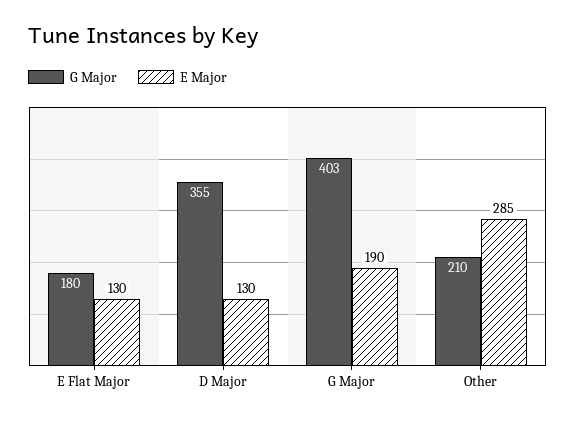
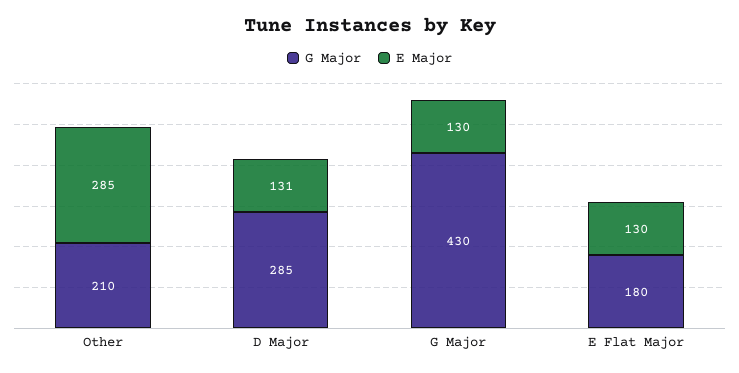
G Major, D Major: 355 -> 285
E Major, D Major: 130 -> 131
G Major, G Major: 403 -> 430
E Major, G Major: 190 -> 130

